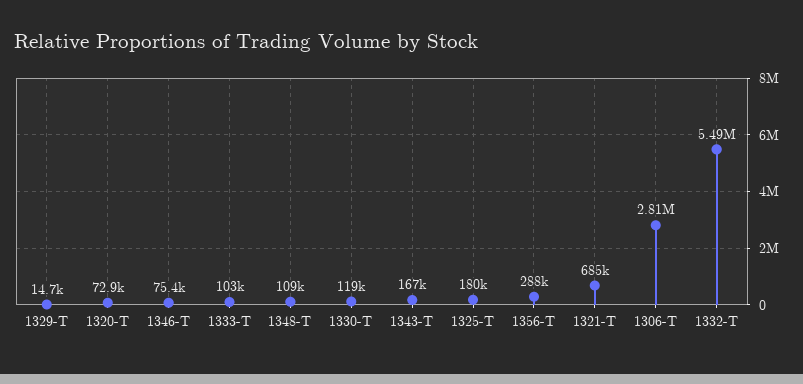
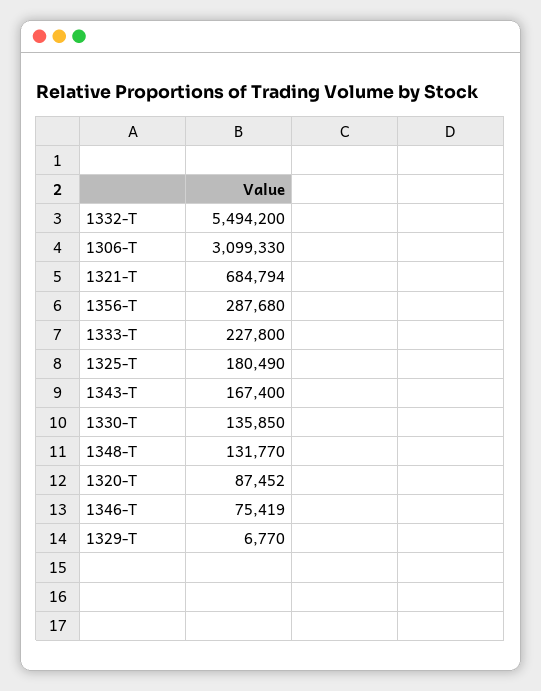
1329-T: 14700 -> 6770
1320-T: 72900 -> 87452
1333-T: 103000 -> 227800
1348-T: 109000 -> 131770
1330-T: 119000 -> 135850
1306-T: 2810000 -> 3099330

